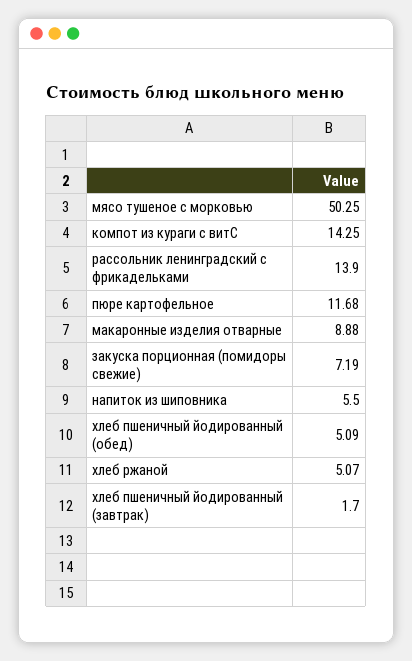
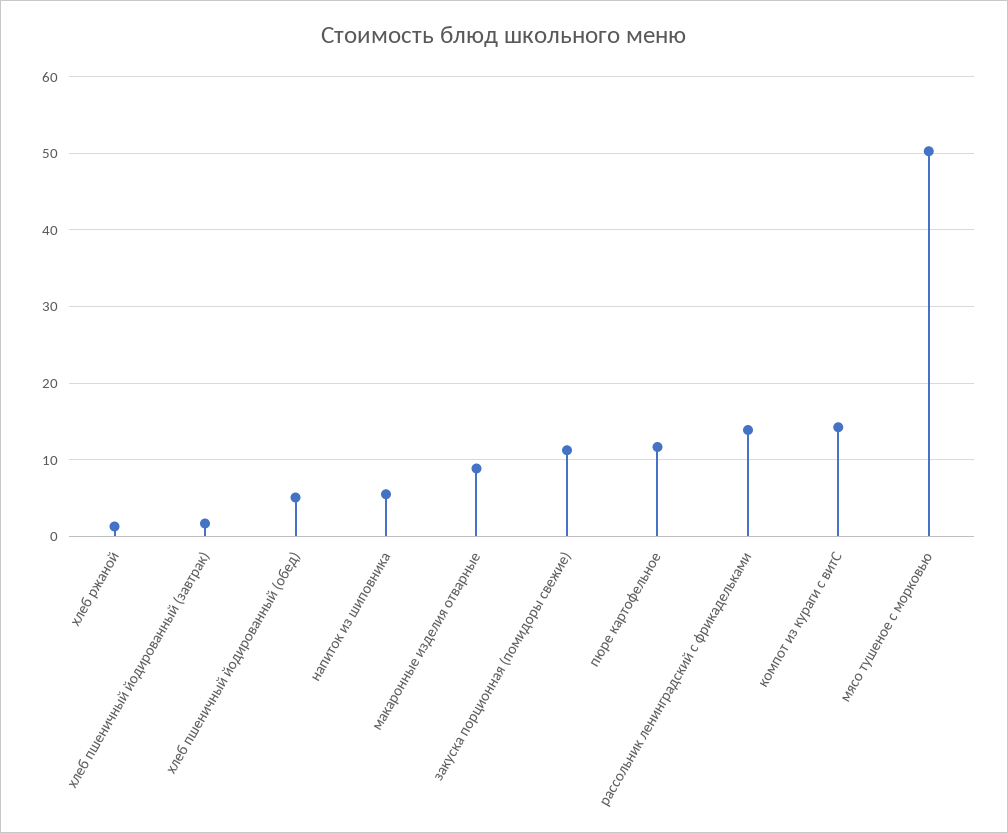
закуска порционная (помидоры свежие): 7.19 -> 11
хлеб ржаной: 5.07 -> 1

